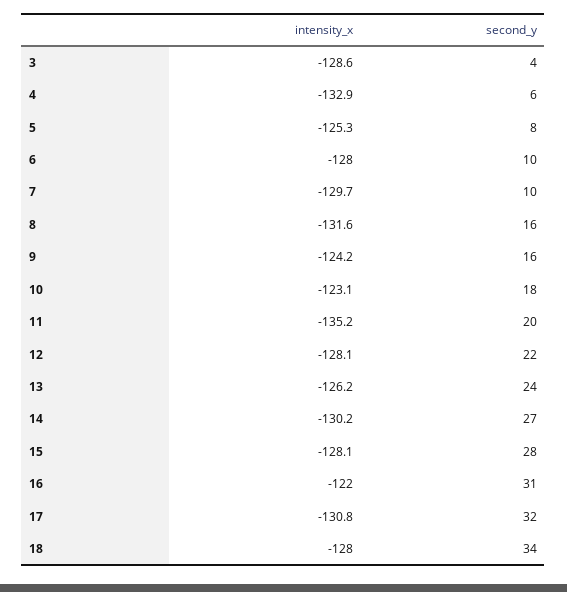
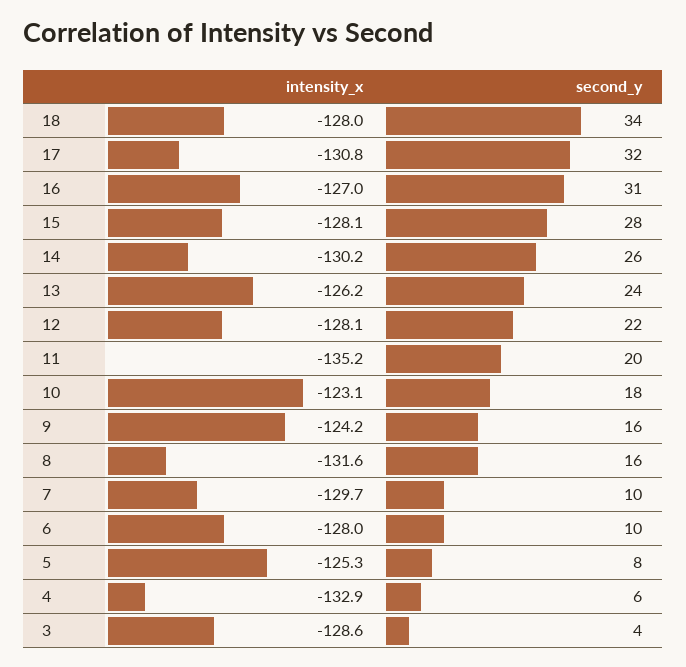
second_y, 14: 27 -> 26
intensity_x, 16: -122 -> -127

